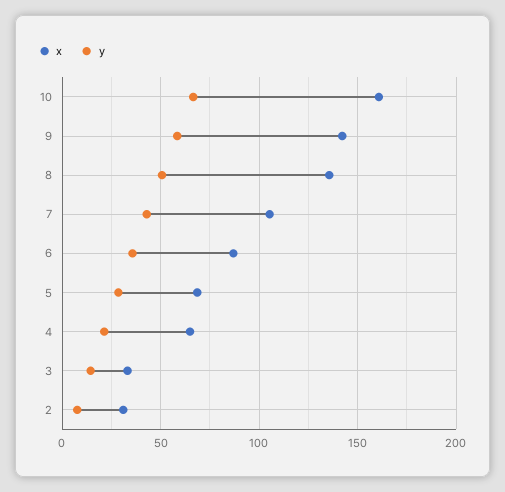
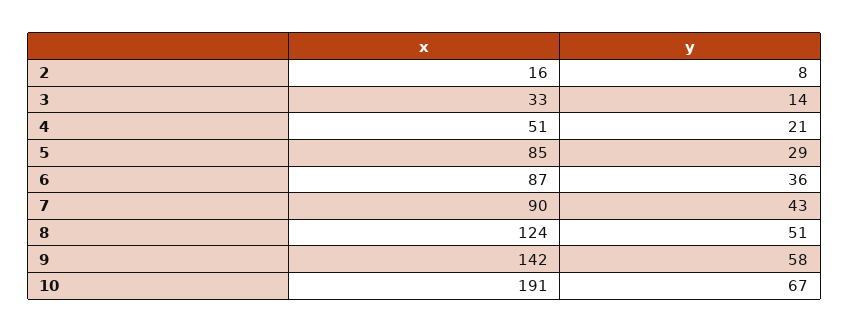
x, 10: 160 -> 191
x, 8: 135 -> 124
x, 7: 105 -> 90
x, 5: 70 -> 85
x, 4: 65 -> 51
x, 2: 30 -> 16

